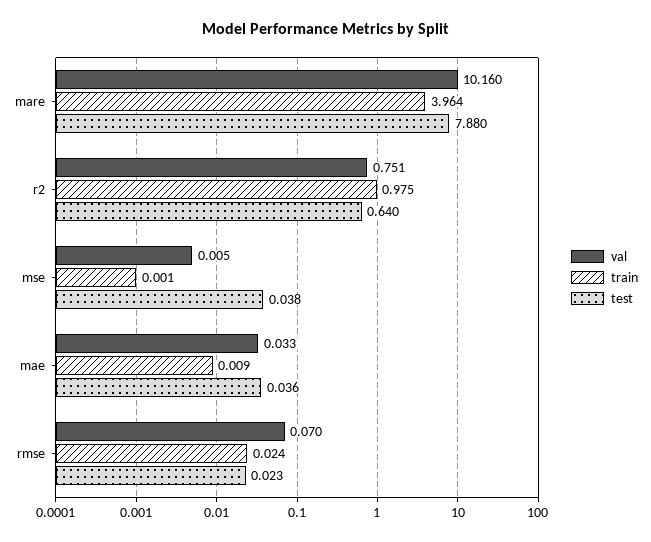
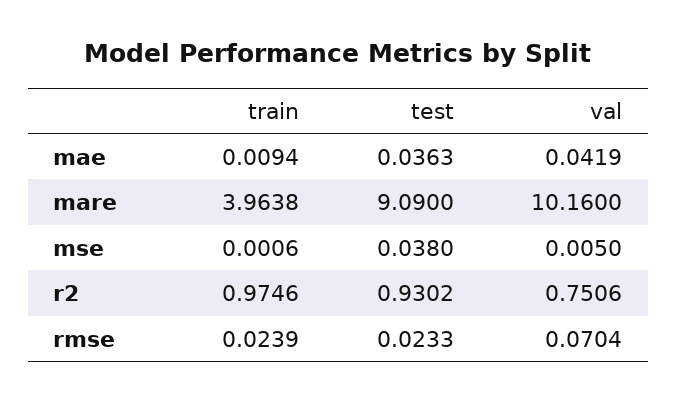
test, mare: 7.88 -> 9.09
test, r2: 0.64 -> 0.9302
val, mae: 0.033 -> 0.0419

